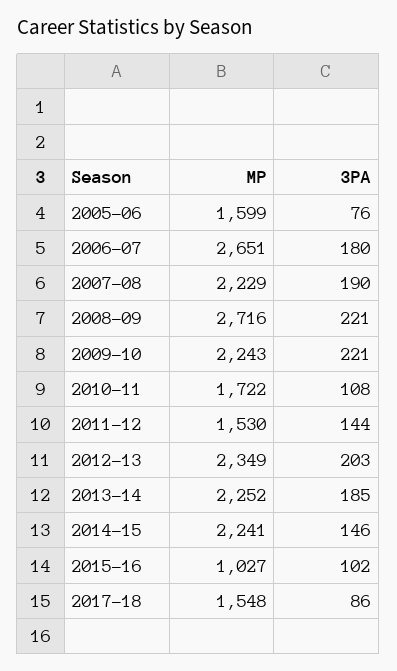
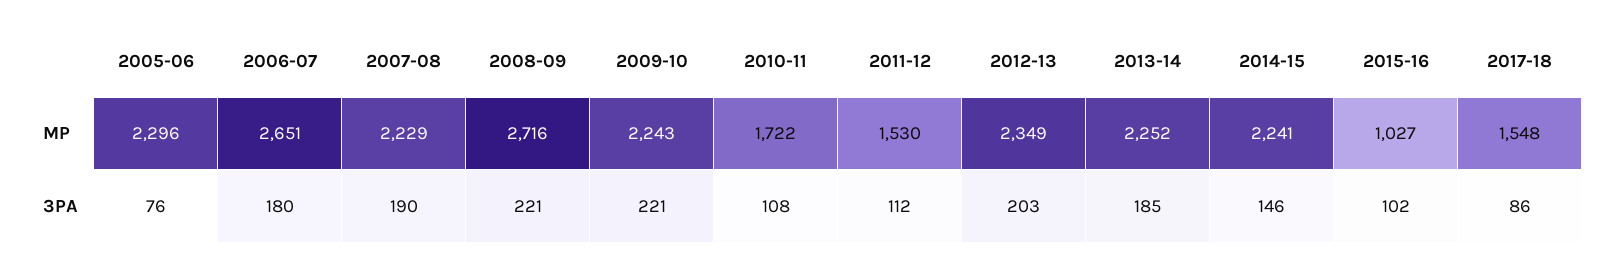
MP, 2005-06: 1599 -> 2296
3PA, 2011-12: 144 -> 112

